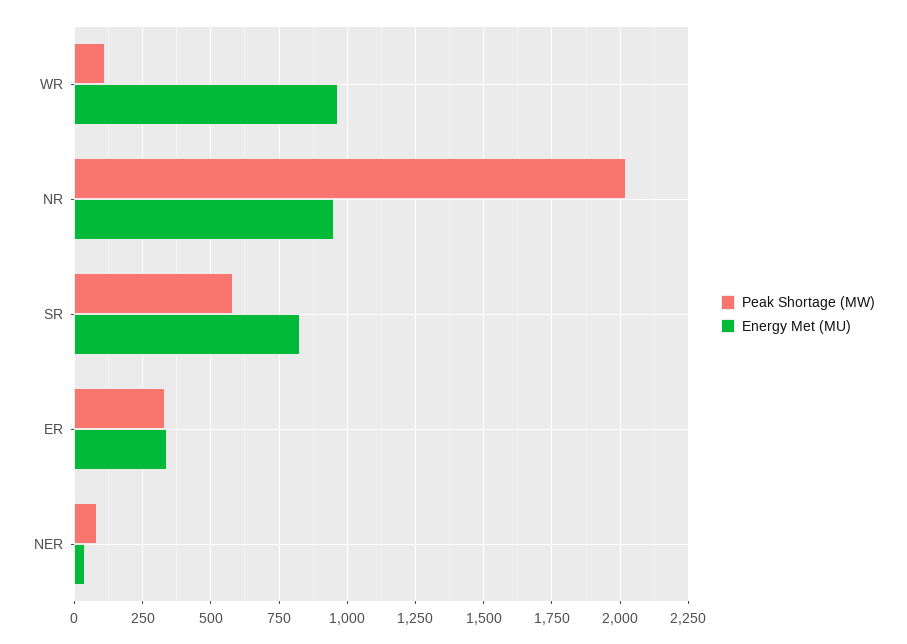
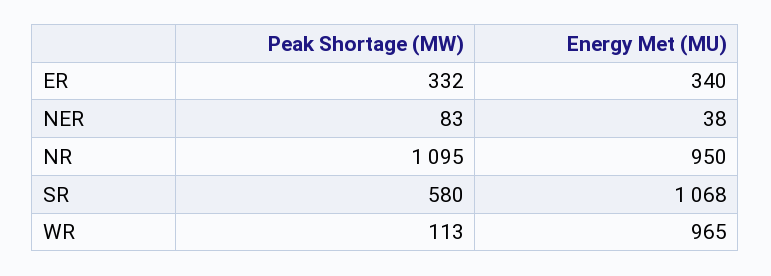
Peak Shortage (MW), NR: 2025 -> 1095
Energy Met (MU), SR: 825 -> 1068

